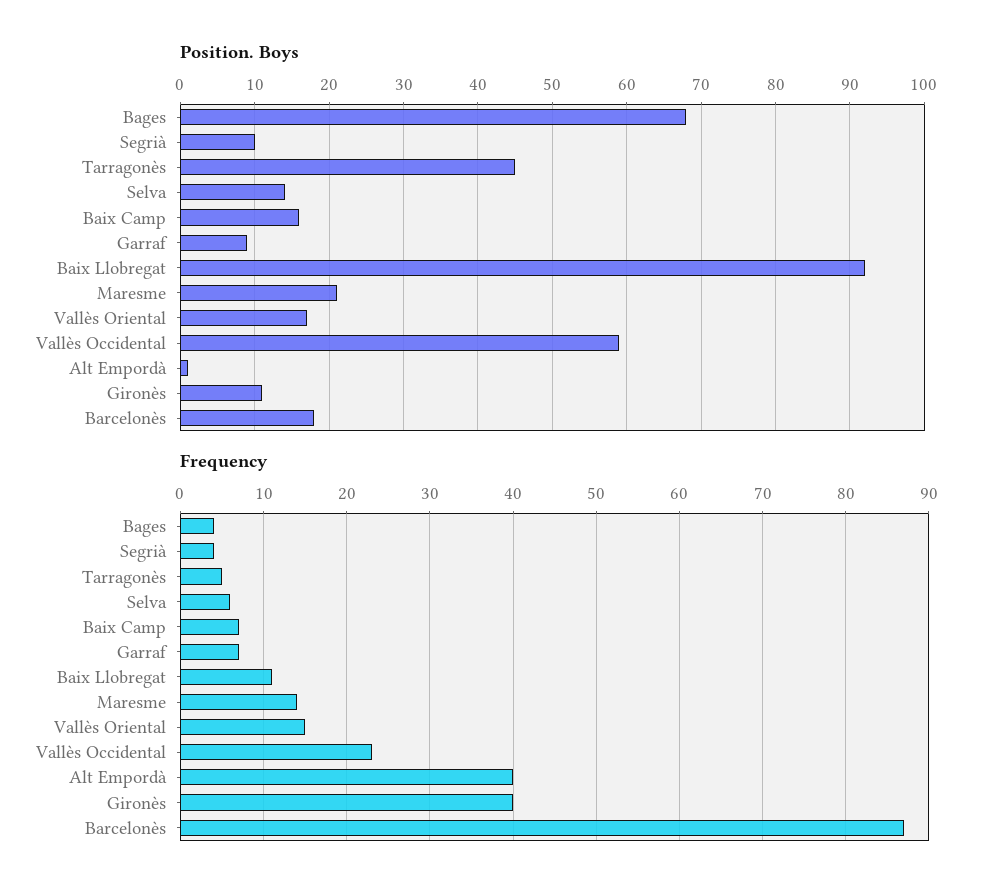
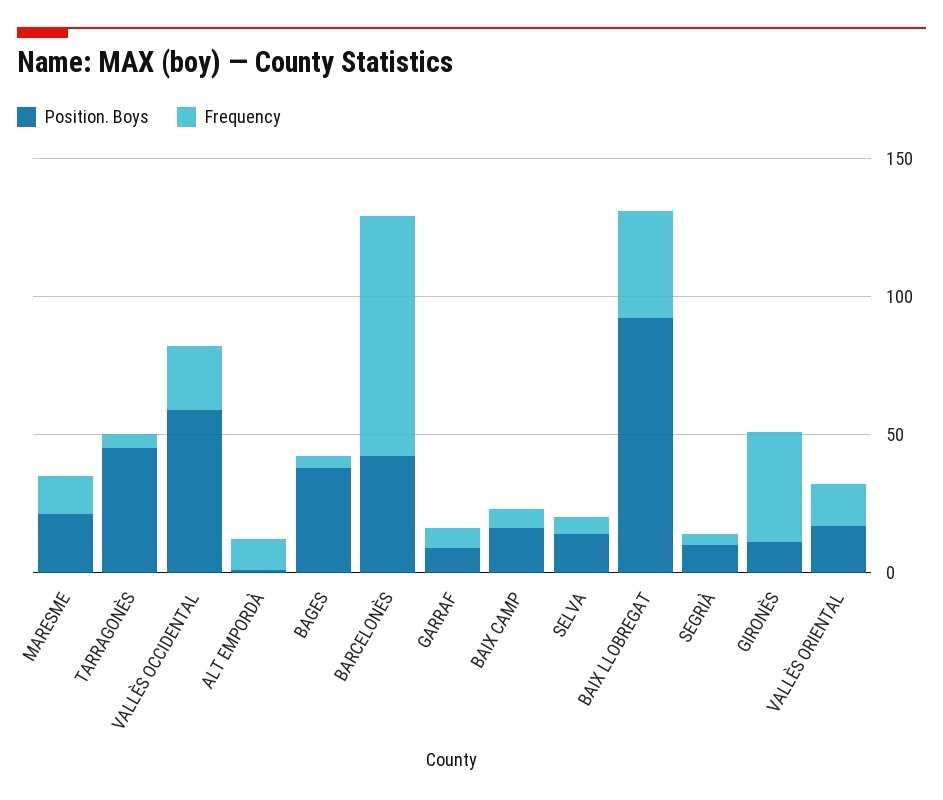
Position. Boys, Bages: 68 -> 40
Position. Boys, Barcelonès: 18 -> 40
Frequency, Baix Llobregat: 11 -> 40
Frequency, Alt Empordà: 40 -> 10

